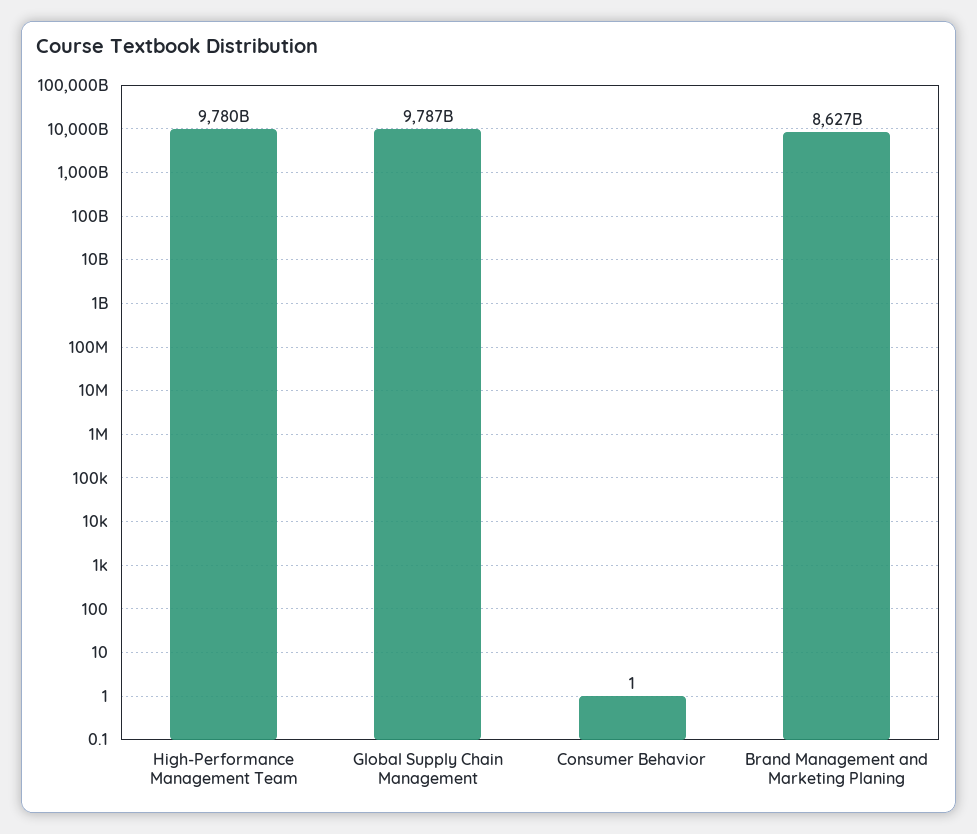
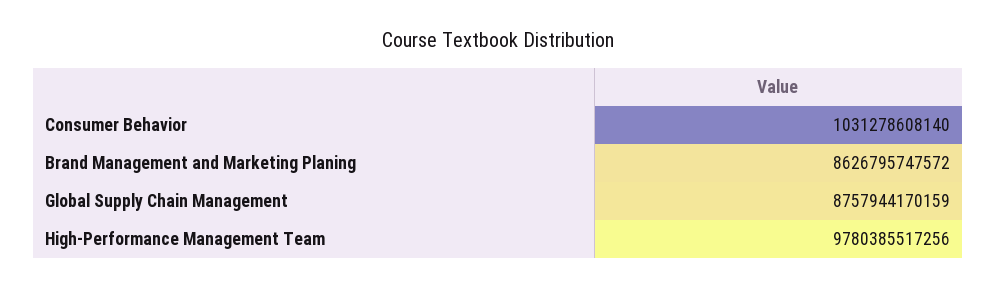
Global Supply Chain Management: 9787000000000 -> 8757944170159
Consumer Behavior: 1 -> 1031278608140

